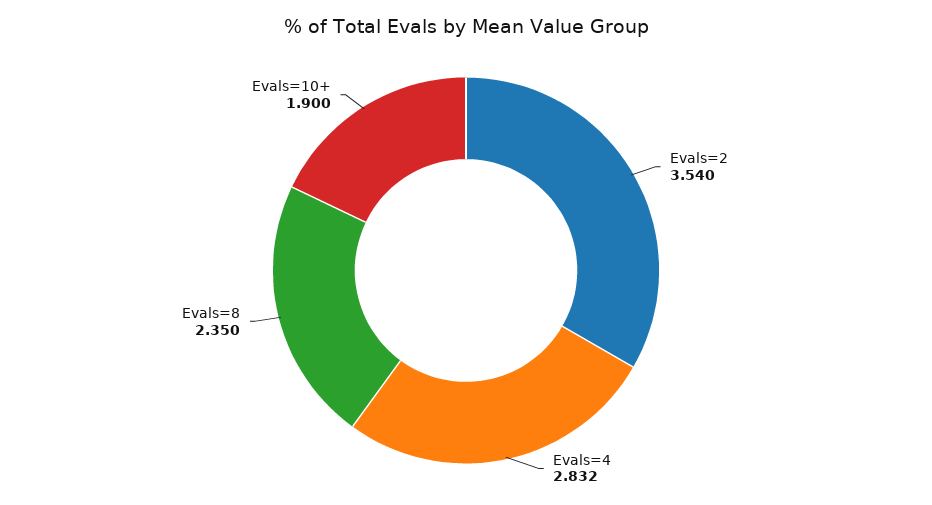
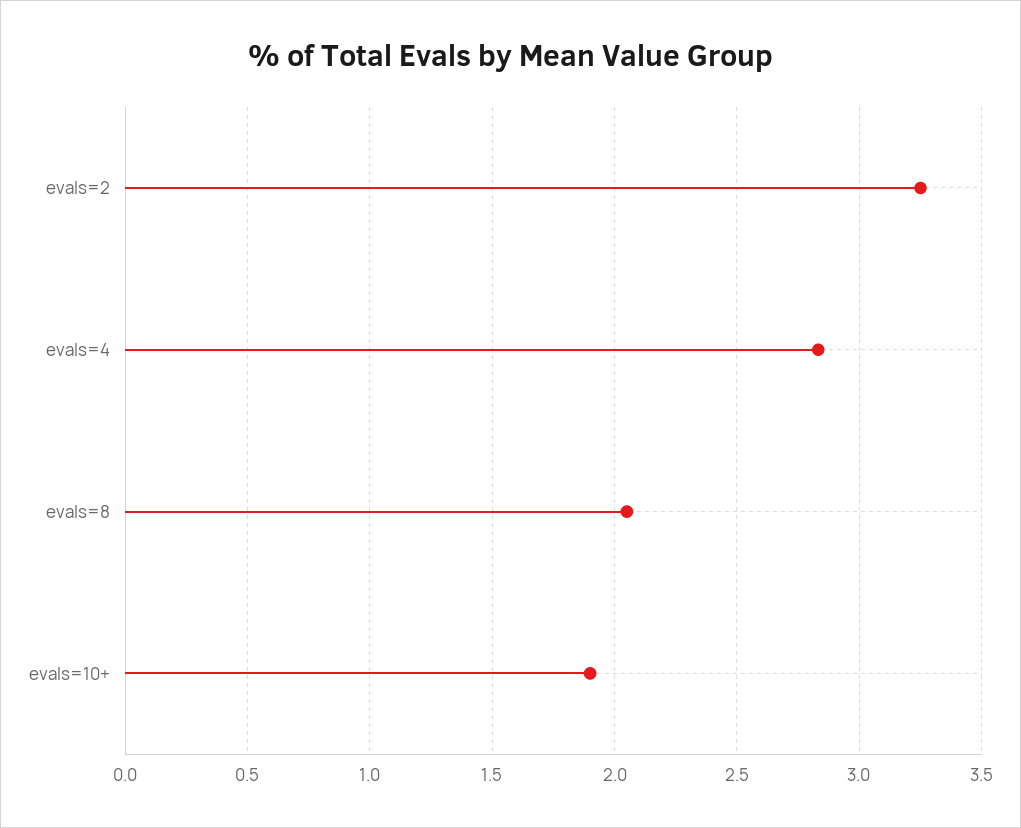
Evals=2: 3.54 -> 3.25
Evals=8: 2.35 -> 2.05

